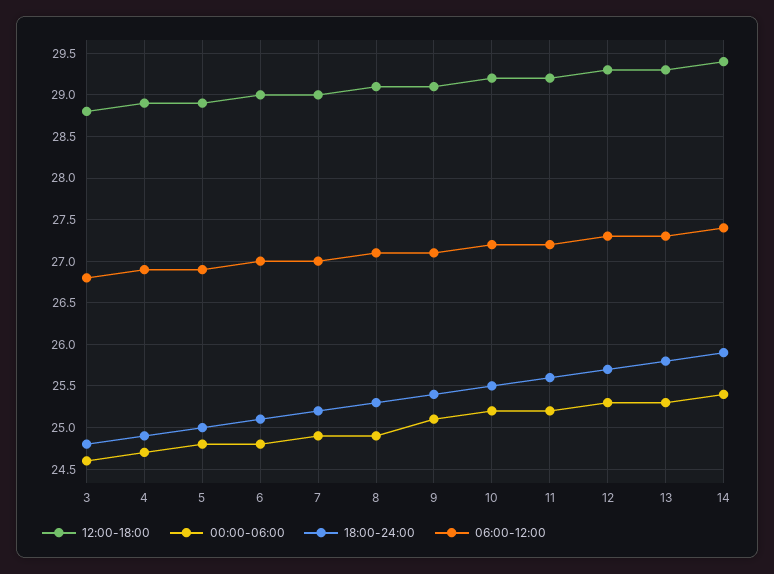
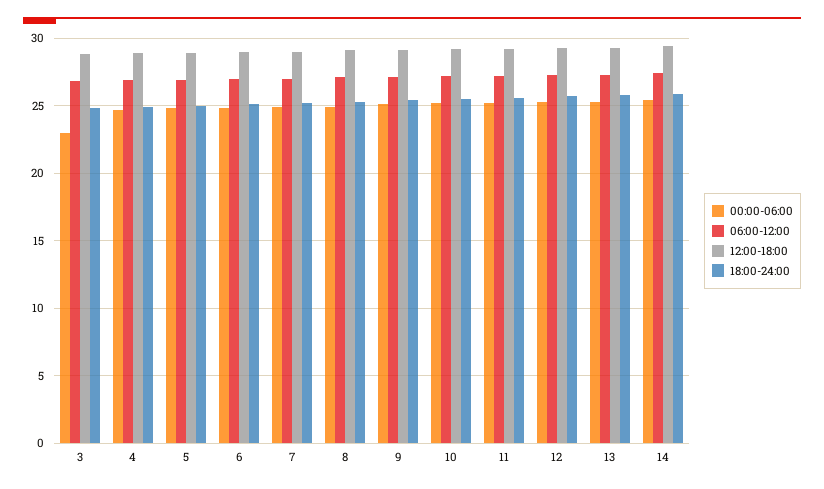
00:00-06:00, 3: 24.6 -> 23

